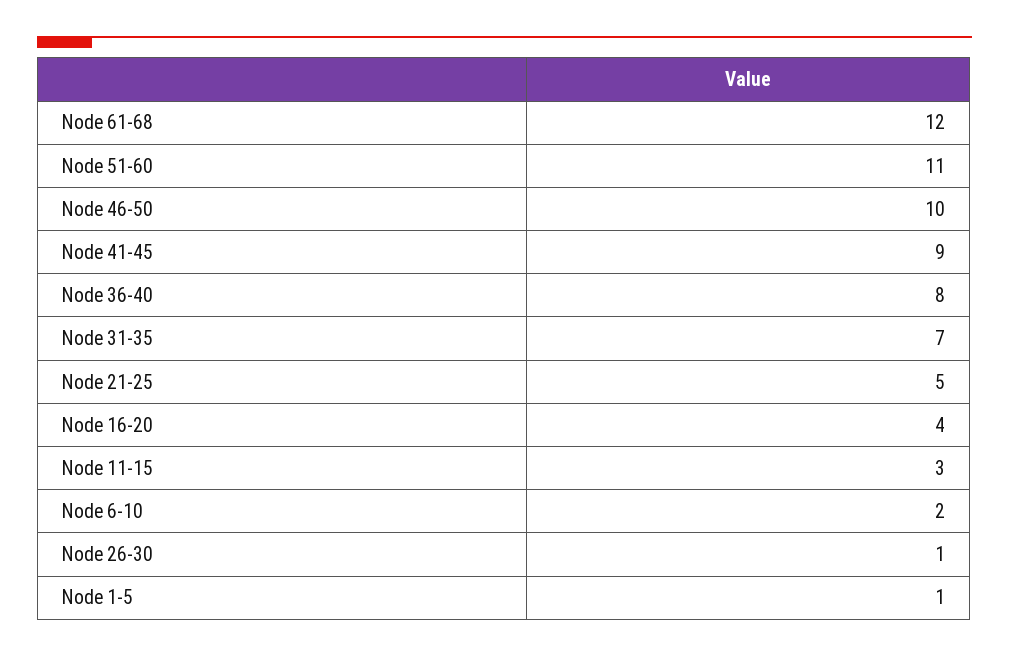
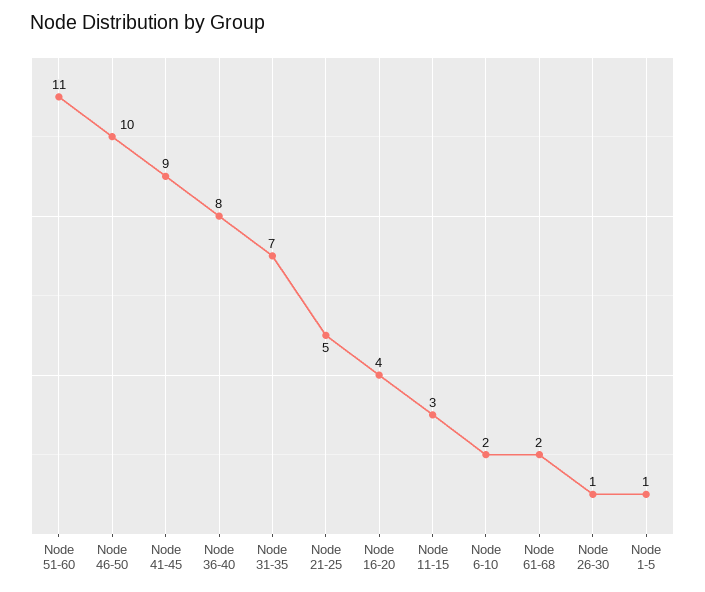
Node 61-68: 12 -> 2

